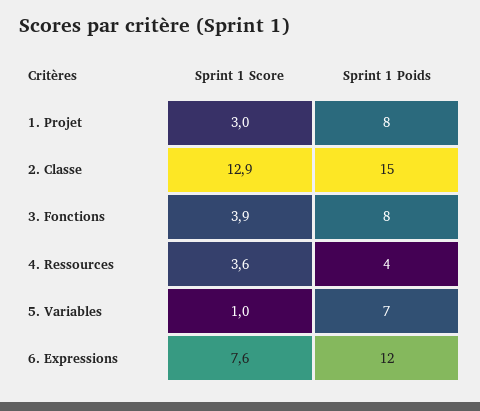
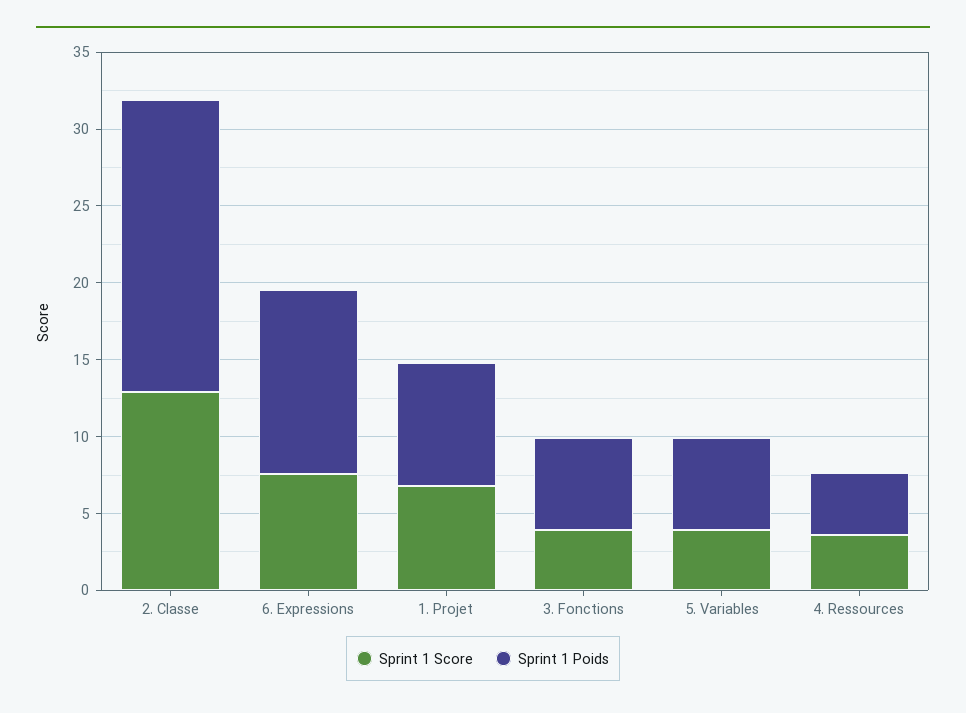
Sprint 1 Score, 1. Projet: 3 -> 7
Sprint 1 Poids, 2. Classe: 15 -> 19
Sprint 1 Poids, 3. Fonctions: 8 -> 6
Sprint 1 Score, 5. Variables: 1 -> 4
Sprint 1 Poids, 5. Variables: 7 -> 6

